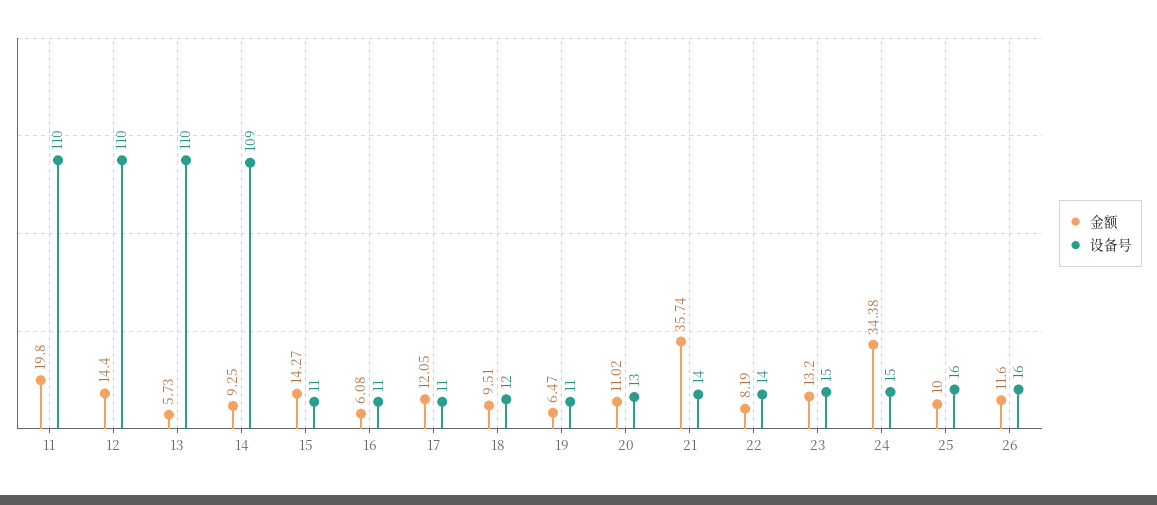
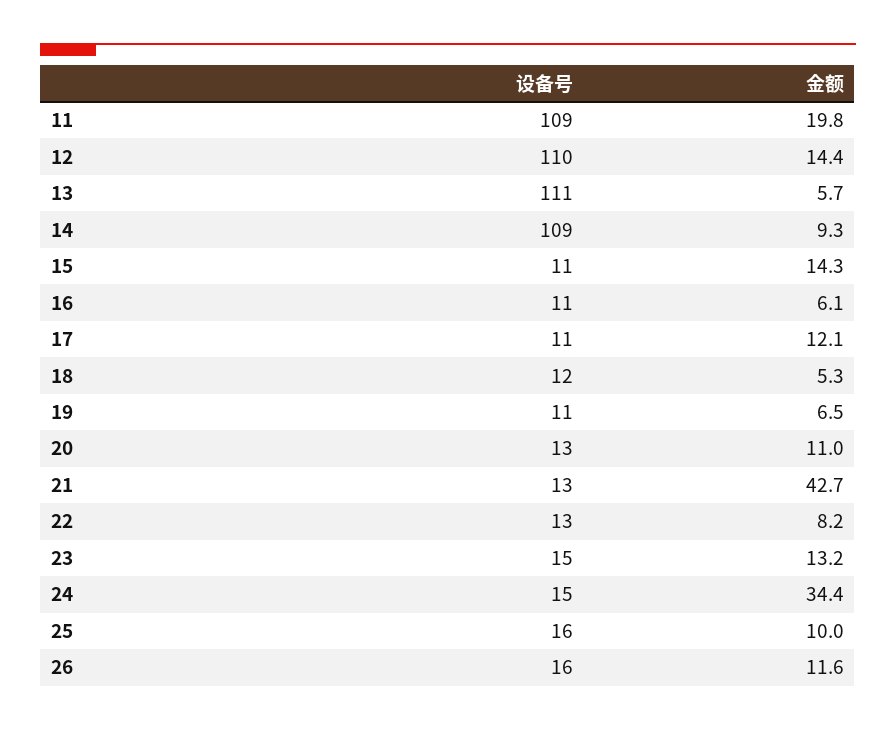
设备号, 11: 110 -> 109
设备号, 13: 110 -> 111
金额, 18: 9.51 -> 5.3
金额, 21: 35.74 -> 42.7
设备号, 21: 14 -> 13
设备号, 22: 14 -> 13

